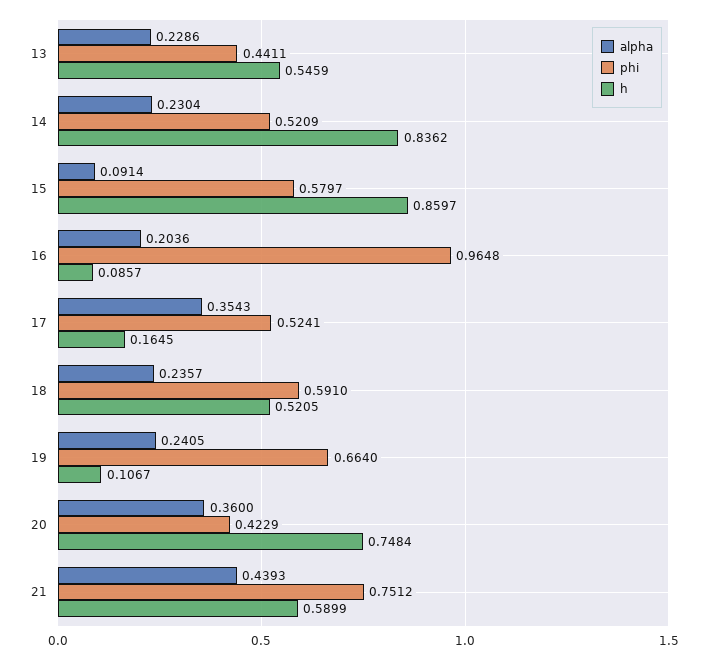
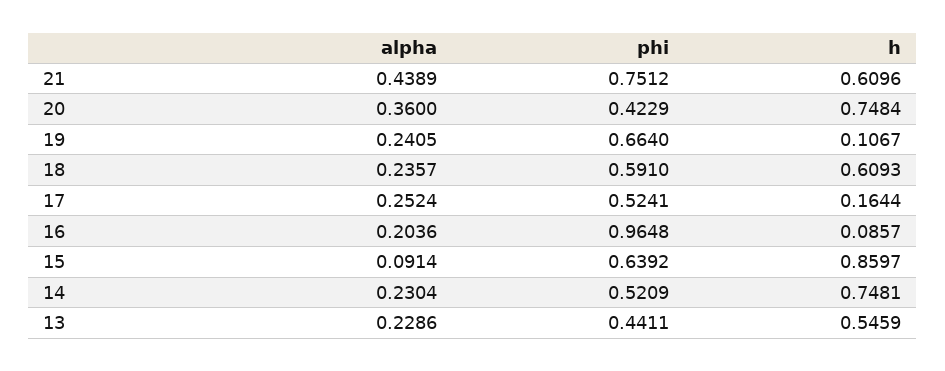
h, 14: 0.8362 -> 0.7481
phi, 15: 0.5797 -> 0.6392
alpha, 17: 0.3543 -> 0.2524
h, 17: 0.1645 -> 0.1644
h, 18: 0.5205 -> 0.6093
alpha, 21: 0.4393 -> 0.4389
h, 21: 0.5899 -> 0.6096

